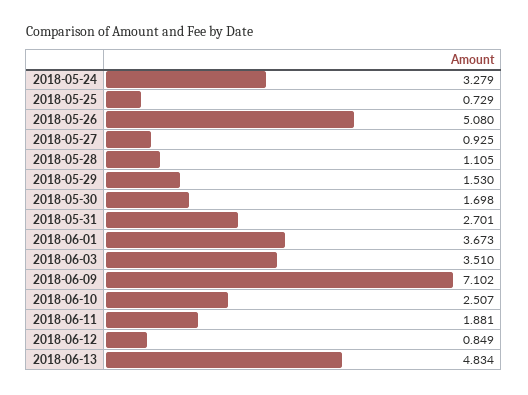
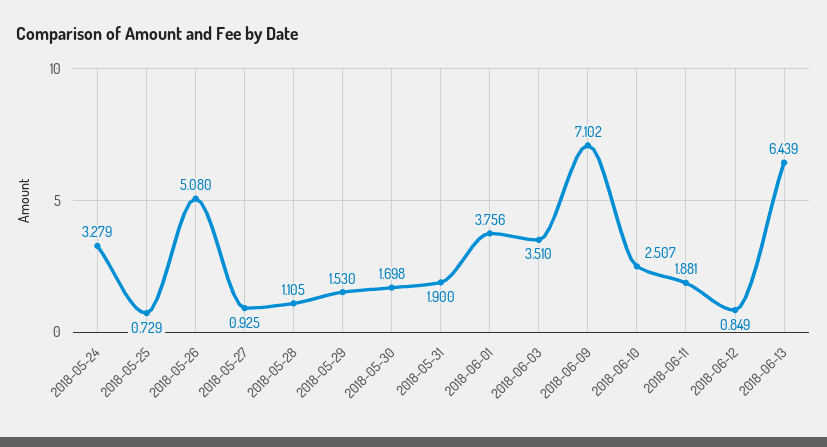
2018-05-31: 2.701 -> 1.9
2018-06-01: 3.673 -> 3.756
2018-06-13: 4.834 -> 6.439

